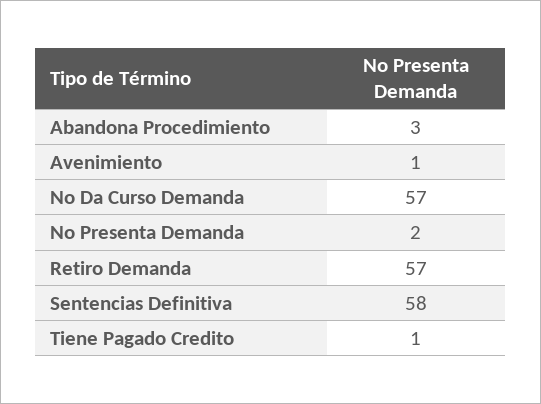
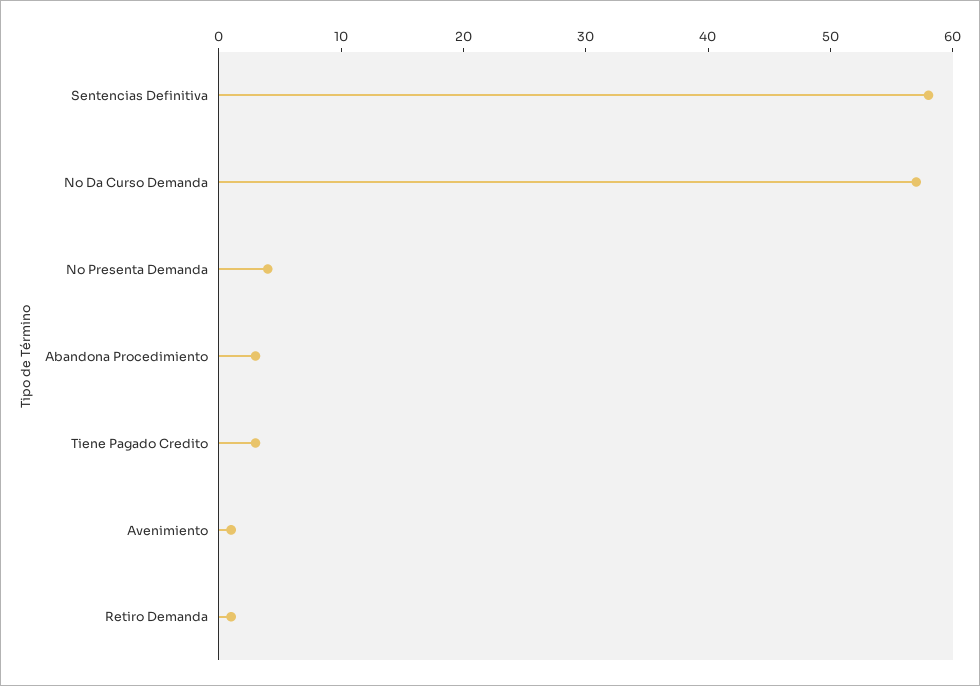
No Presenta Demanda: 2 -> 4
Retiro Demanda: 57 -> 1
Tiene Pagado Credito: 1 -> 3

